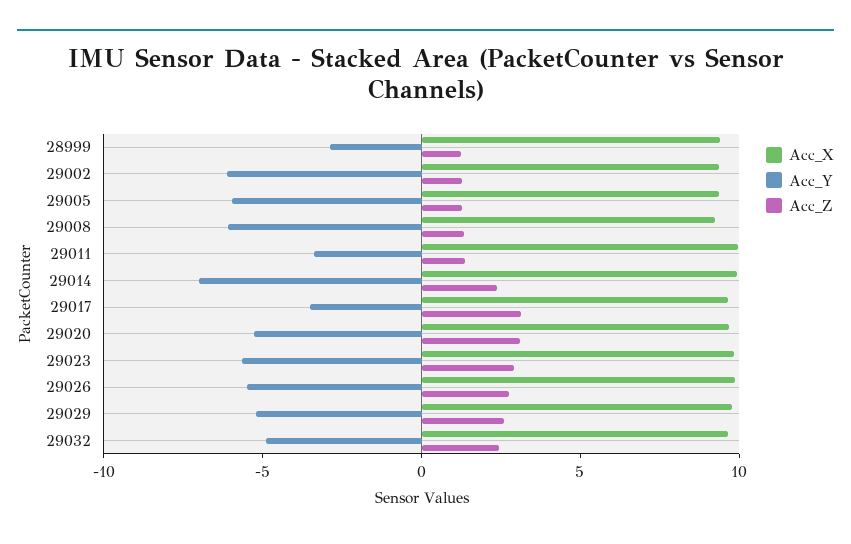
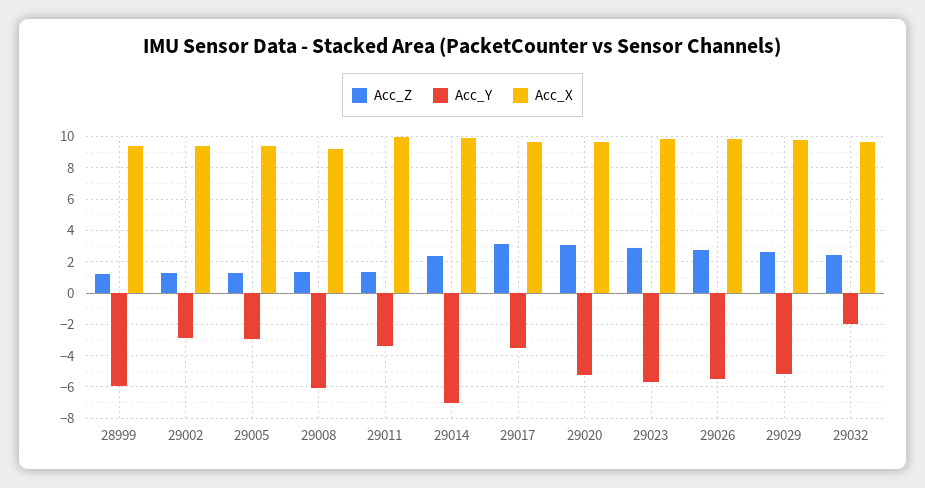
Acc_Y, 28999: -3 -> -6
Acc_Y, 29002: -6 -> -3
Acc_Y, 29005: -6 -> -3
Acc_Y, 29032: -5 -> -2

